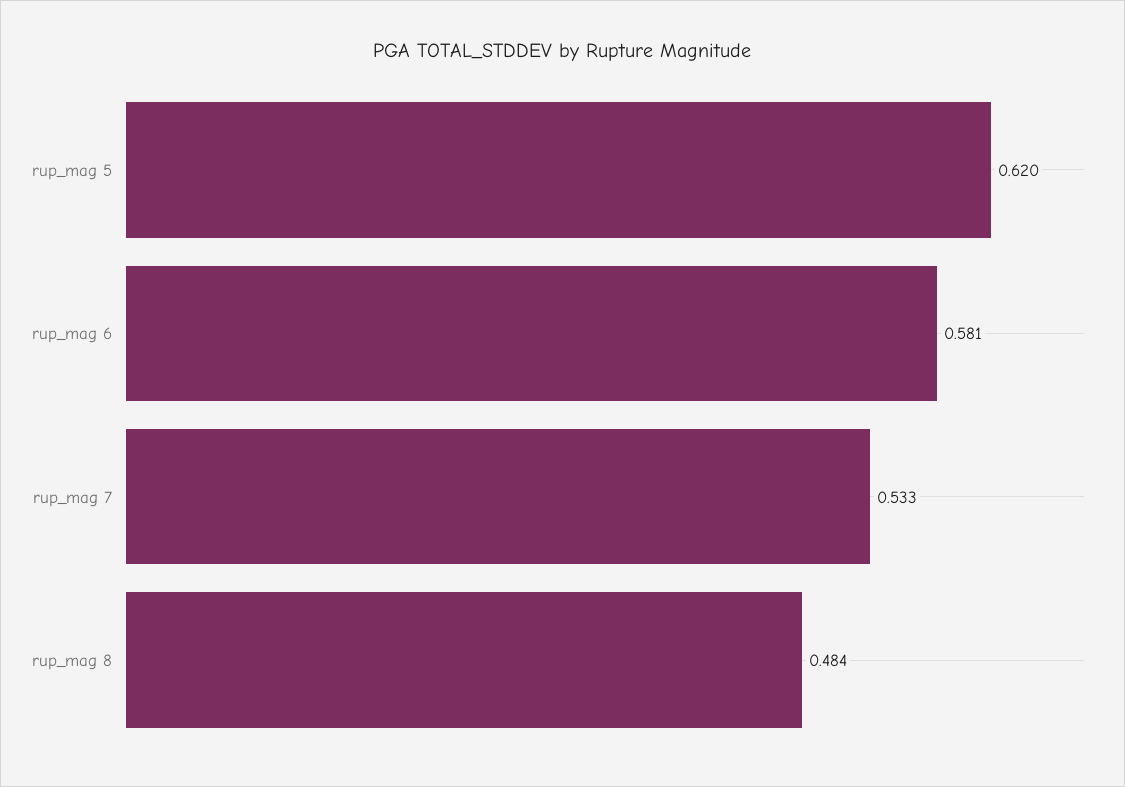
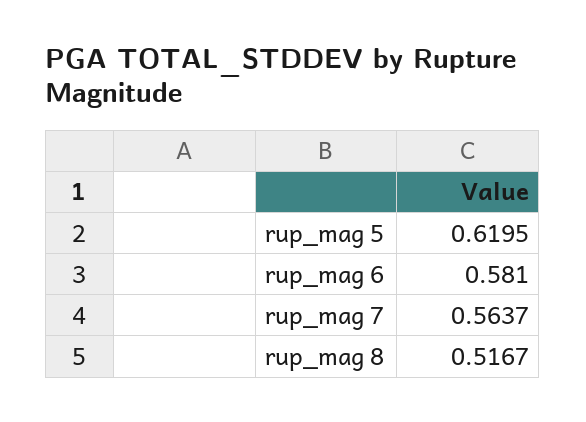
rup_mag 7: 0.533 -> 0.5637
rup_mag 8: 0.484 -> 0.5167

